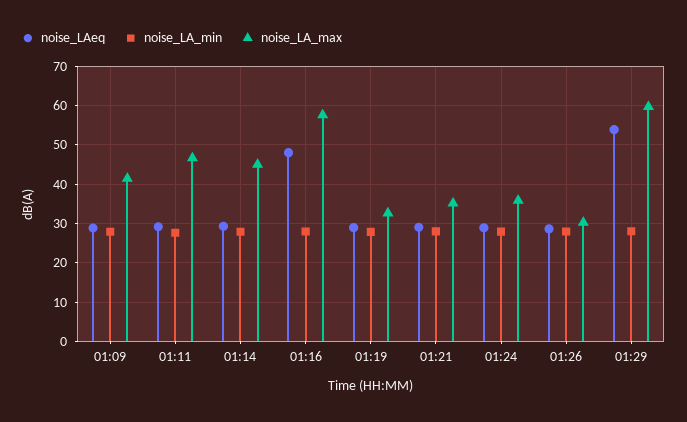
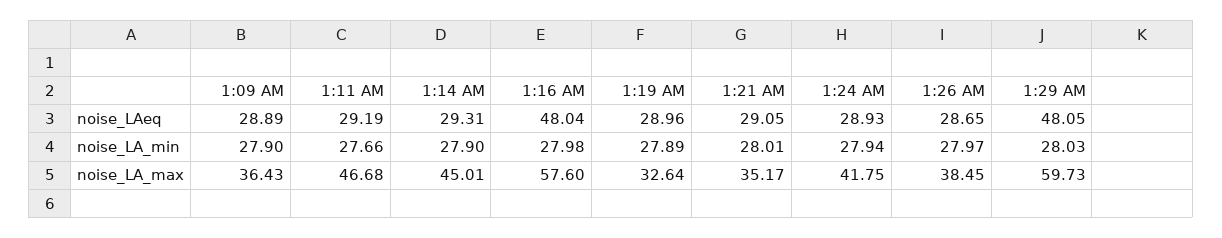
noise_LA_max, 01:09: 42 -> 36.43
noise_LA_max, 01:24: 36 -> 41.75
noise_LA_max, 01:26: 30 -> 38.45
noise_LAeq, 01:29: 54 -> 48.05

